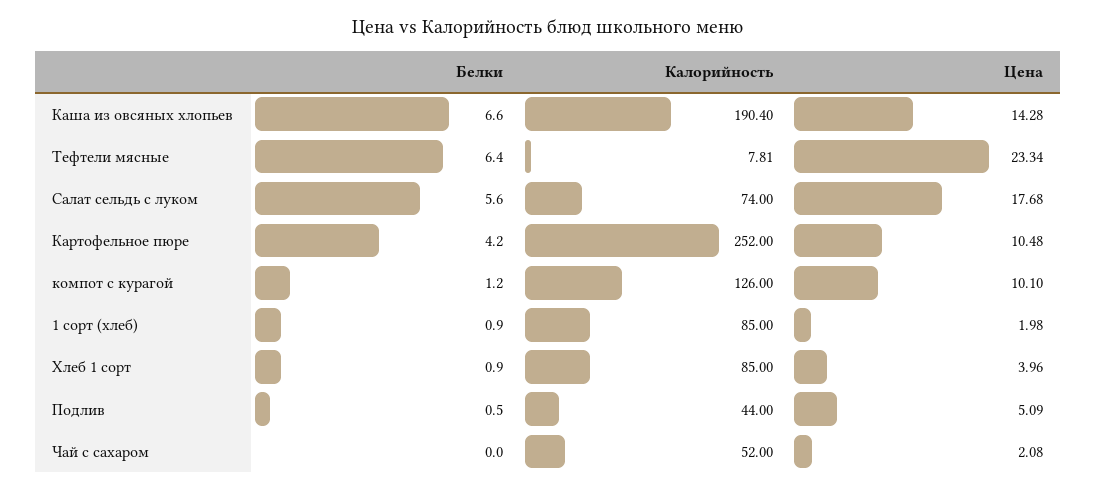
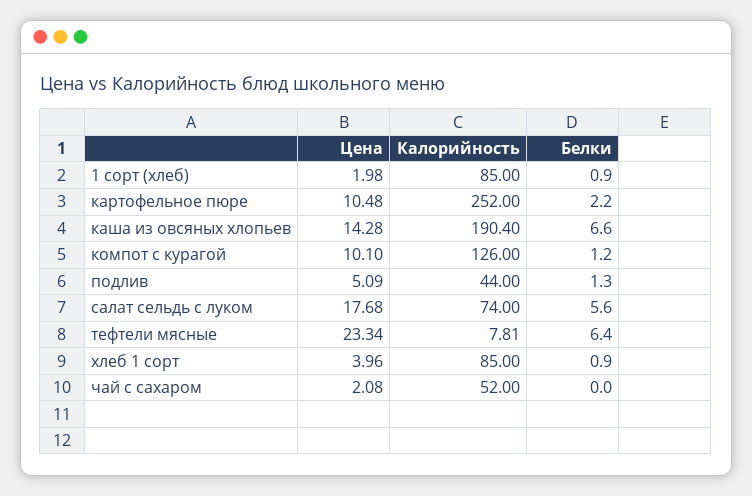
Белки, Картофельное пюре: 4.2 -> 2.2
Белки, Подлив: 0.5 -> 1.3

